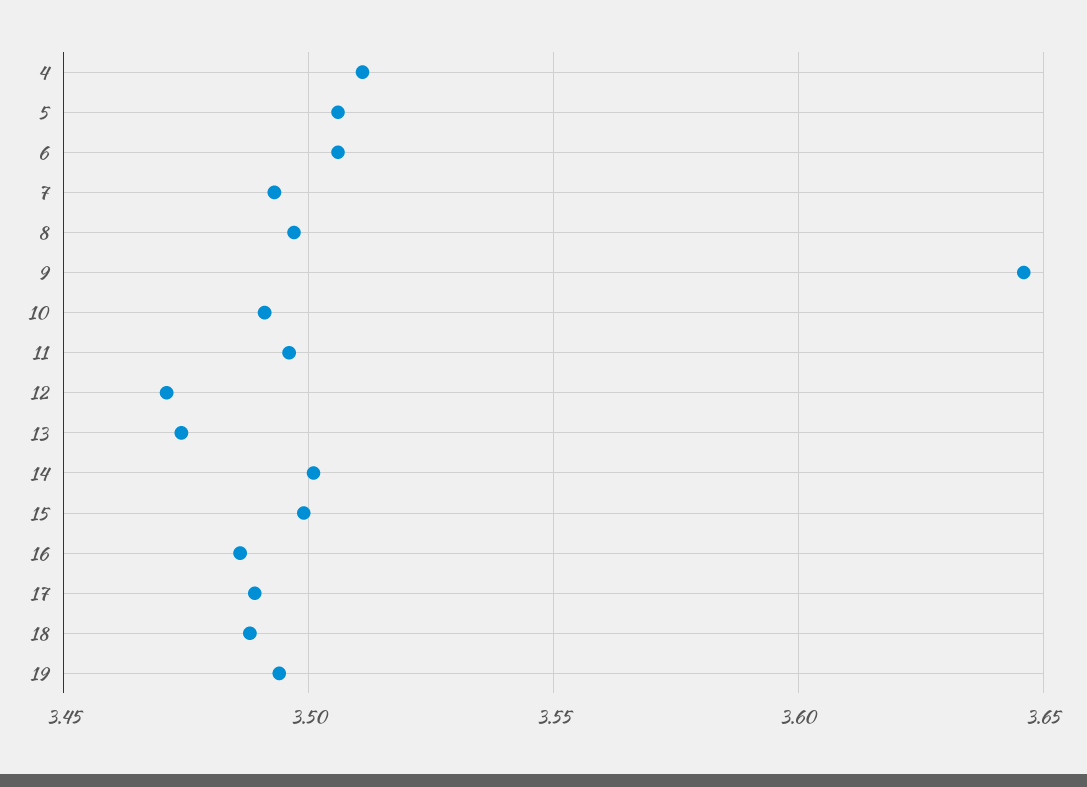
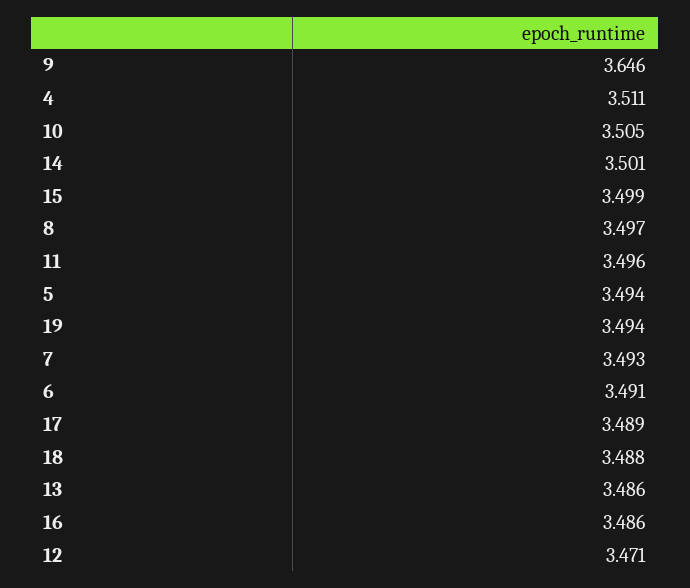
5: 3.505 -> 3.494
6: 3.505 -> 3.491
10: 3.49 -> 3.505
13: 3.475 -> 3.486

